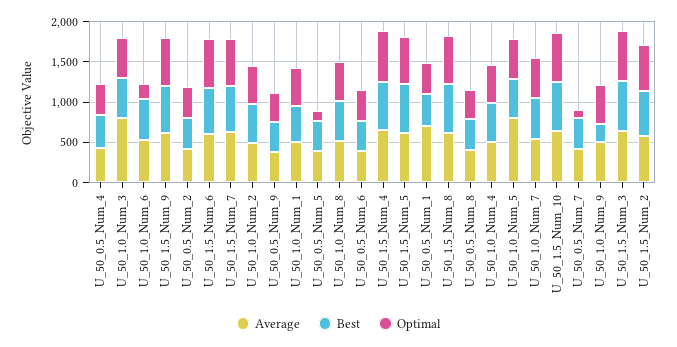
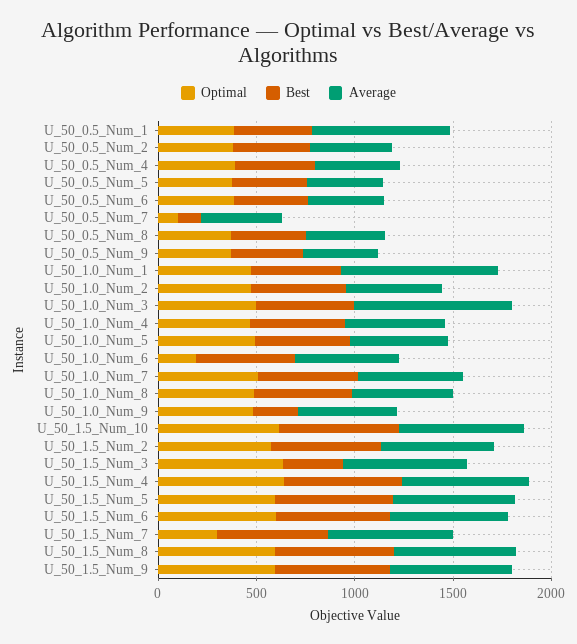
Optimal, U_50_1.5_Num_7: 600 -> 300
Average, U_50_1.0_Num_1: 500 -> 800
Optimal, U_50_0.5_Num_5: 100 -> 400
Average, U_50_1.0_Num_5: 800 -> 500
Best, U_50_0.5_Num_7: 400 -> 100
Best, U_50_1.5_Num_3: 600 -> 300

